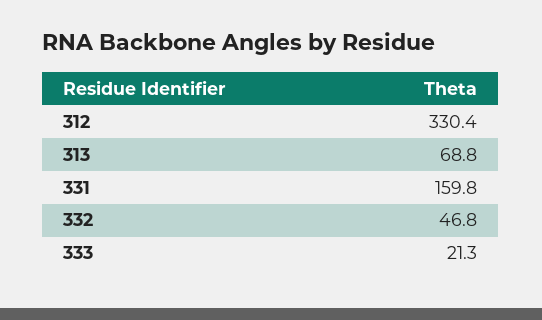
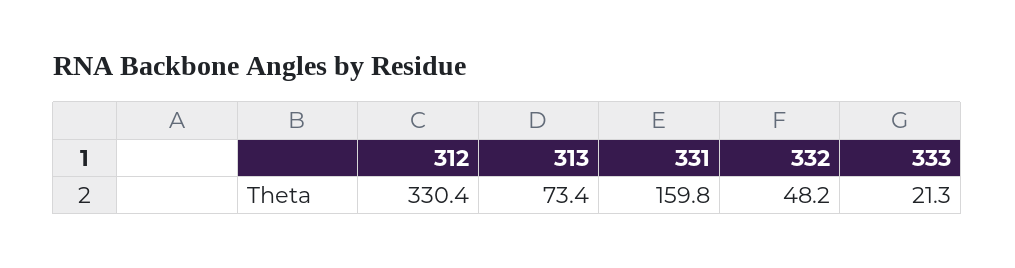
313: 68.8 -> 73.4
332: 46.8 -> 48.2

